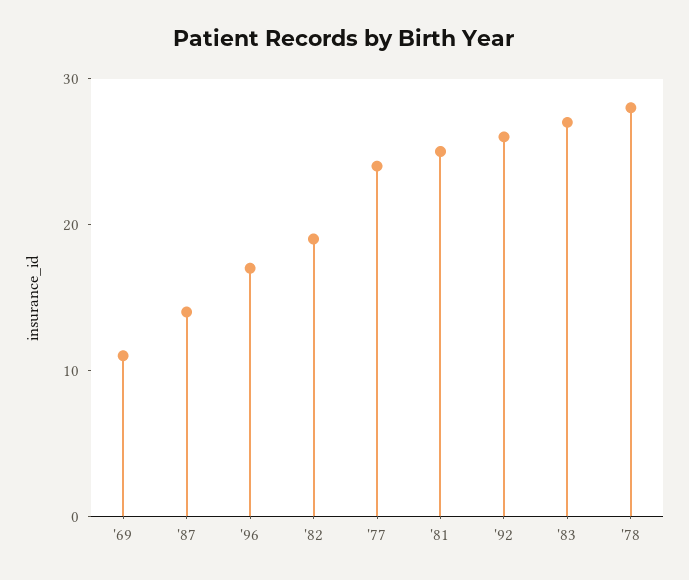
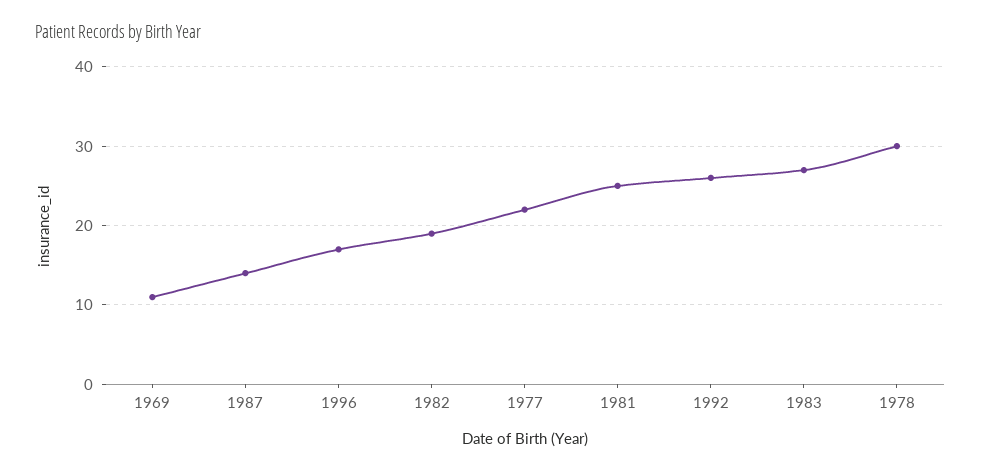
'77: 24 -> 22
'78: 28 -> 30

